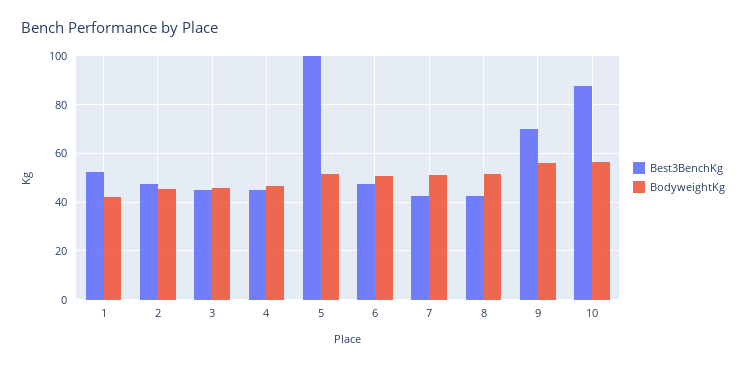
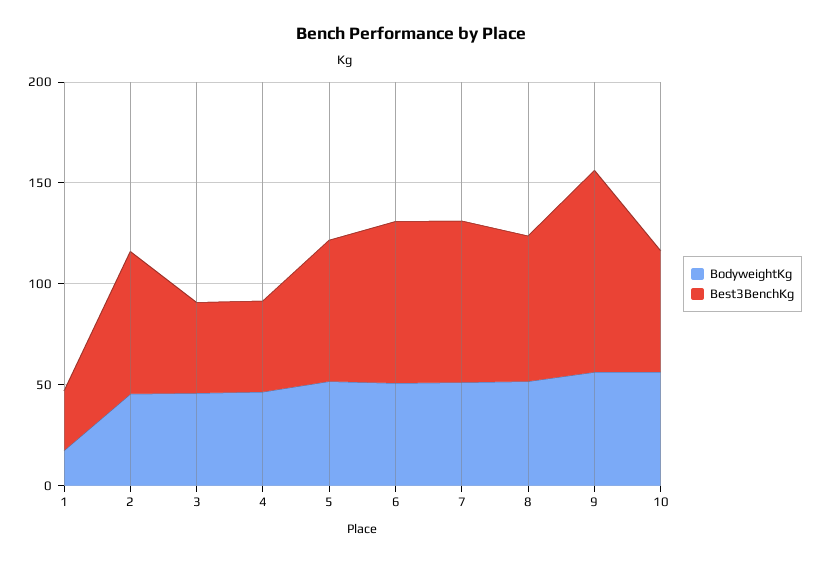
Best3BenchKg, 1: 52.5 -> 30
BodyweightKg, 1: 42.5 -> 20
Best3BenchKg, 2: 47.5 -> 70
Best3BenchKg, 5: 100 -> 70
Best3BenchKg, 6: 47.5 -> 80
Best3BenchKg, 7: 42.5 -> 80
Best3BenchKg, 8: 42.5 -> 70
Best3BenchKg, 9: 70 -> 100
Best3BenchKg, 10: 87.5 -> 60

